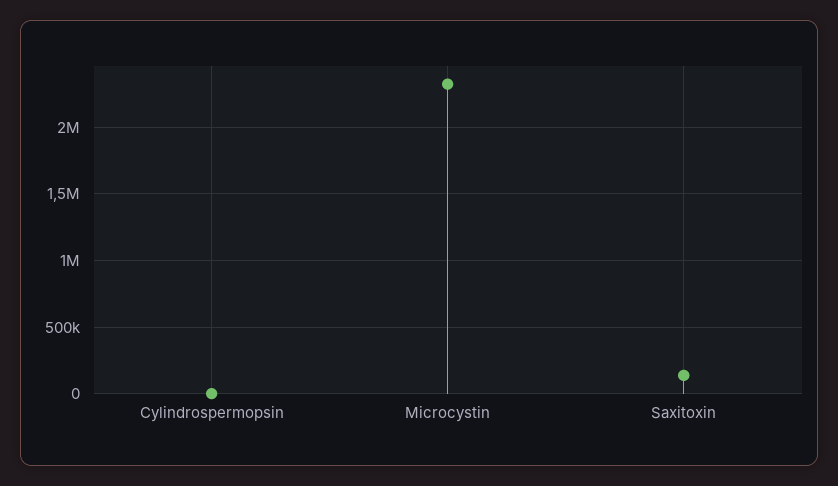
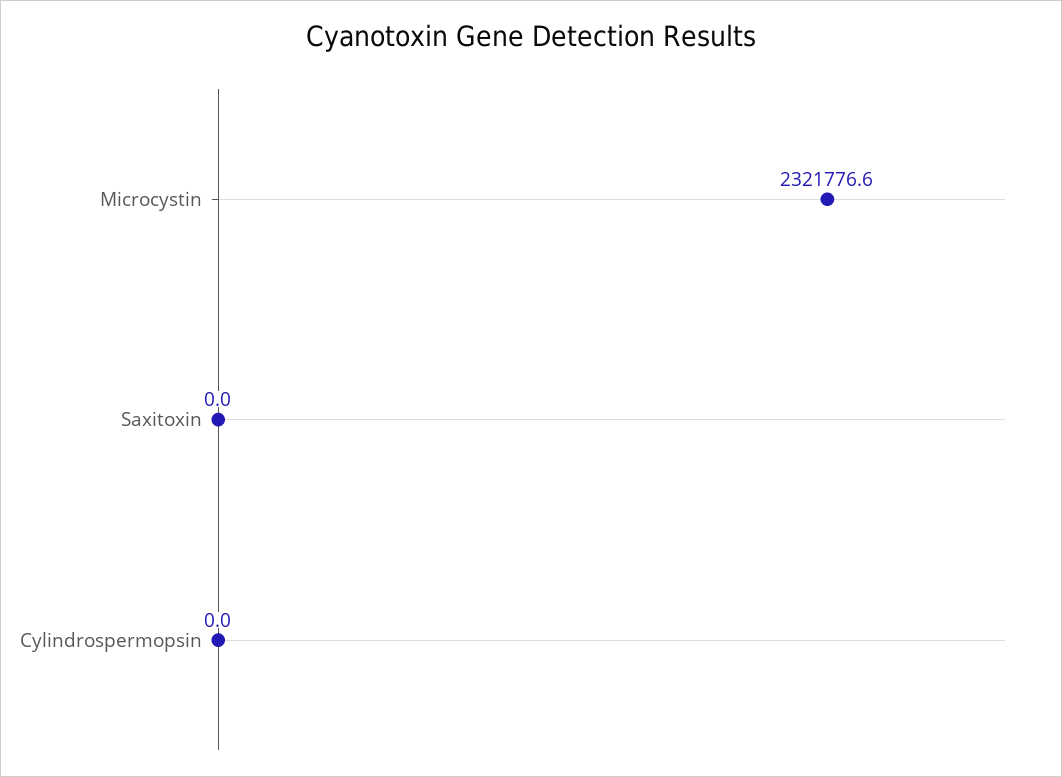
Saxitoxin: 150000 -> 0

